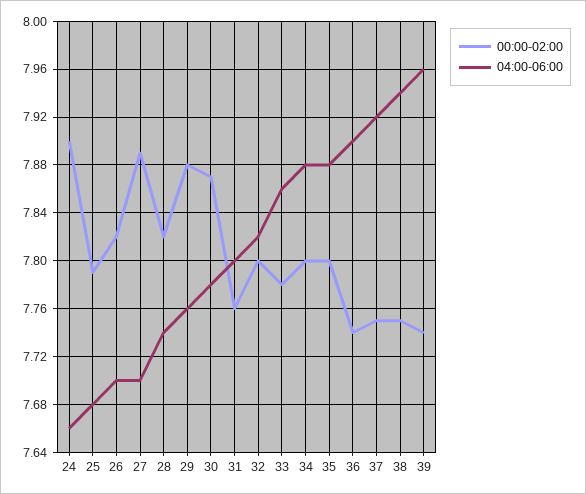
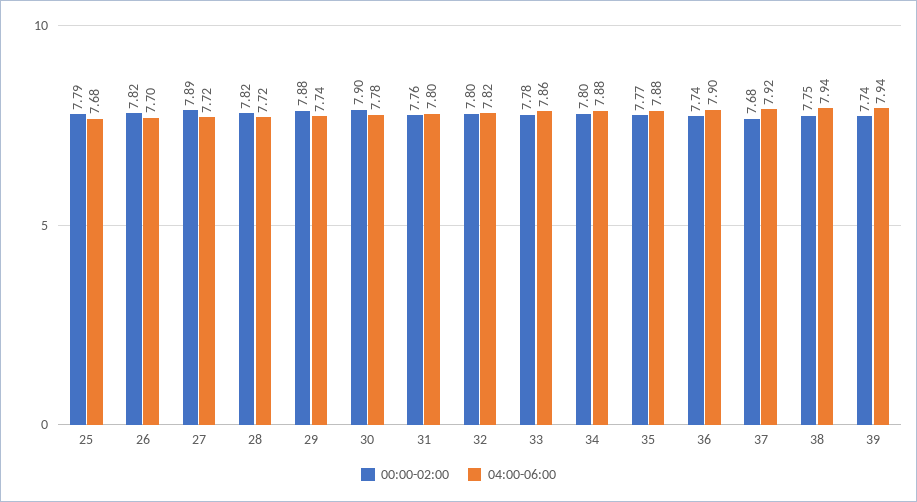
00:00-02:00, 24: 7.9 -> none
04:00-06:00, 24: 7.66 -> none
04:00-06:00, 27: 7.7 -> 7.72
04:00-06:00, 28: 7.74 -> 7.72
04:00-06:00, 29: 7.76 -> 7.74
00:00-02:00, 30: 7.87 -> 7.9
00:00-02:00, 35: 7.8 -> 7.77
00:00-02:00, 37: 7.75 -> 7.68
04:00-06:00, 39: 7.96 -> 7.94

